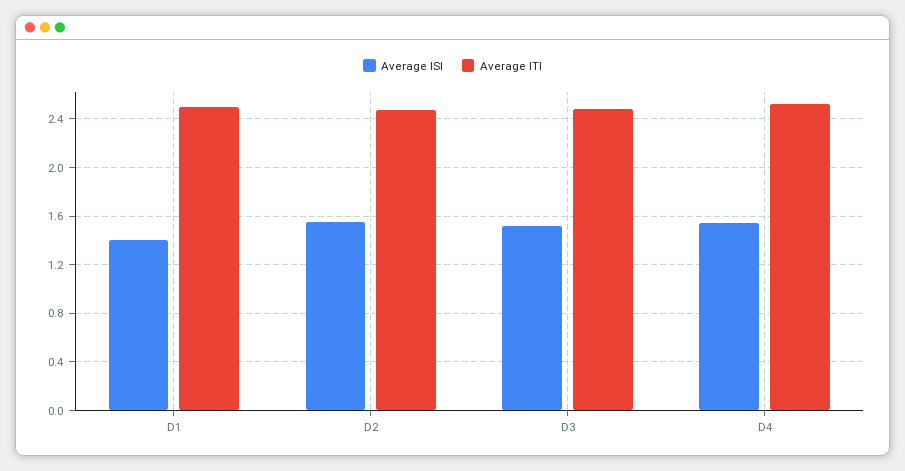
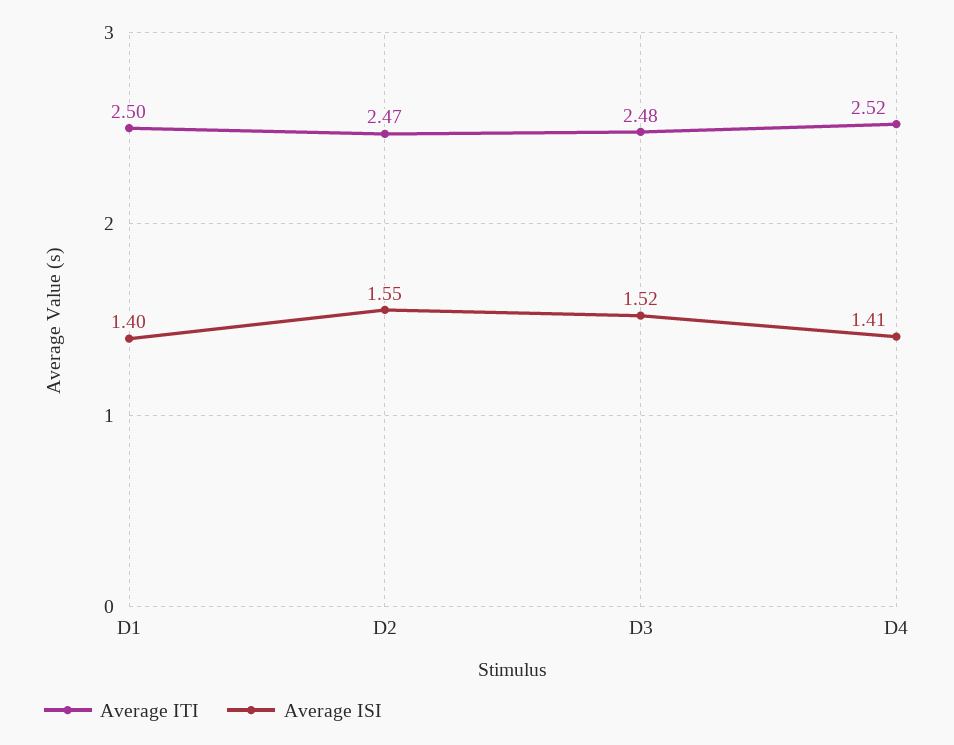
Average ISI, D4: 1.55 -> 1.41

